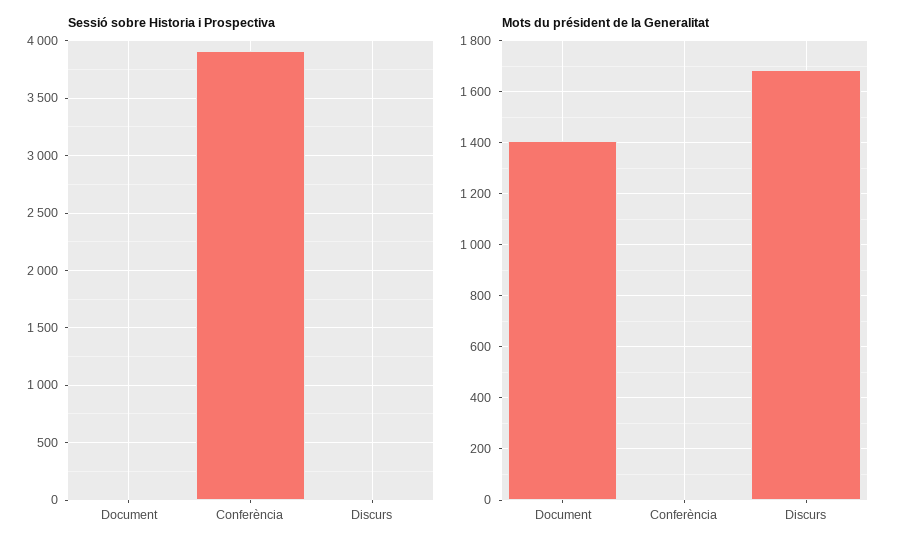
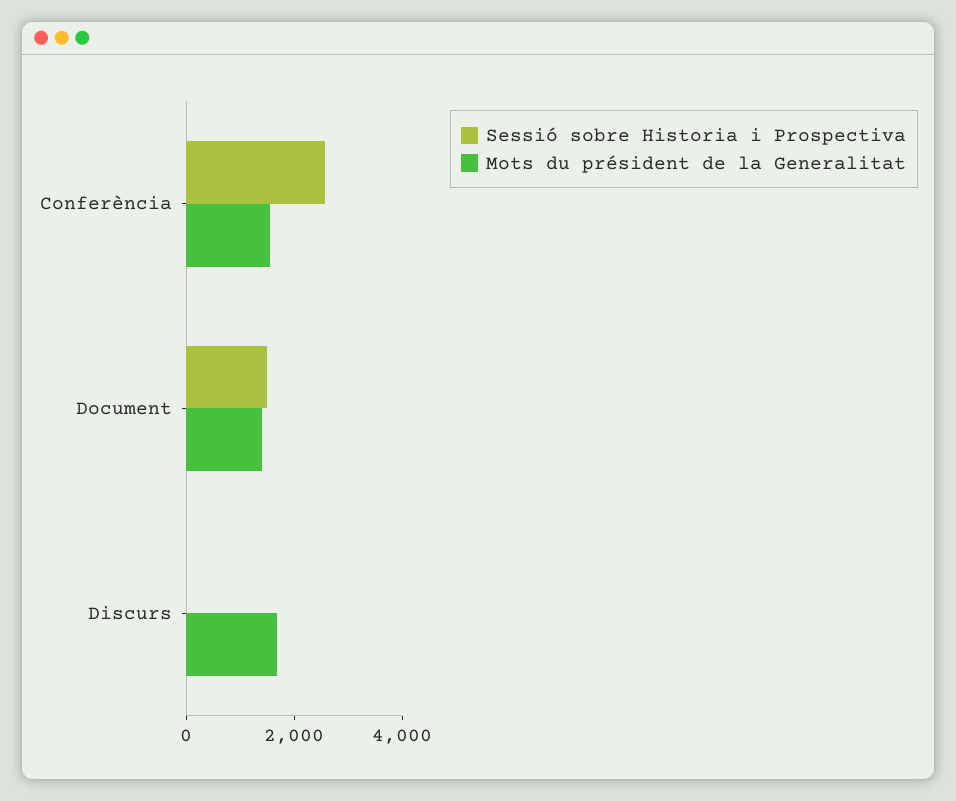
Sessió sobre Historia i Prospectiva, Document: 0 -> 1500
Sessió sobre Historia i Prospectiva, Conferència: 3900 -> 2500
Mots du président de la Generalitat, Conferència: 0 -> 1500

